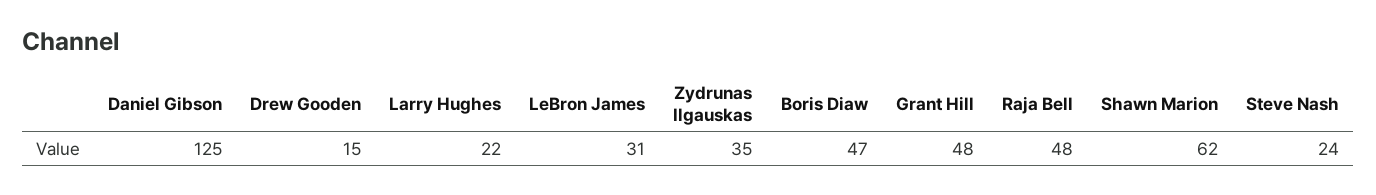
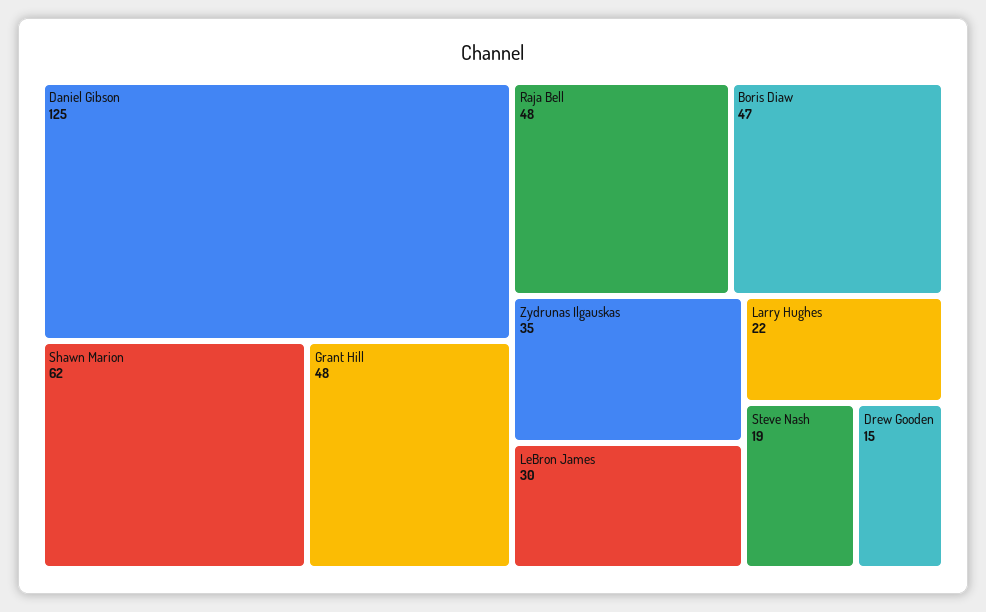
LeBron James: 31 -> 30
Steve Nash: 24 -> 19

